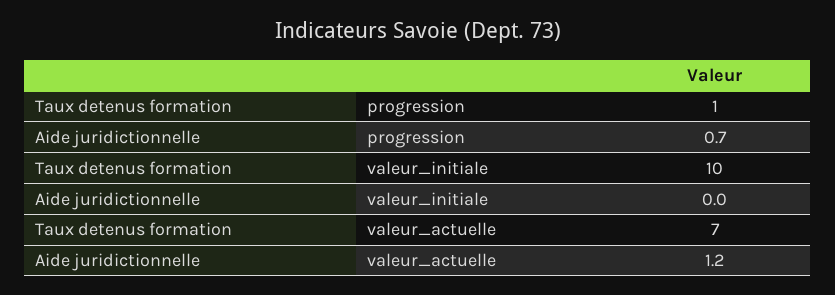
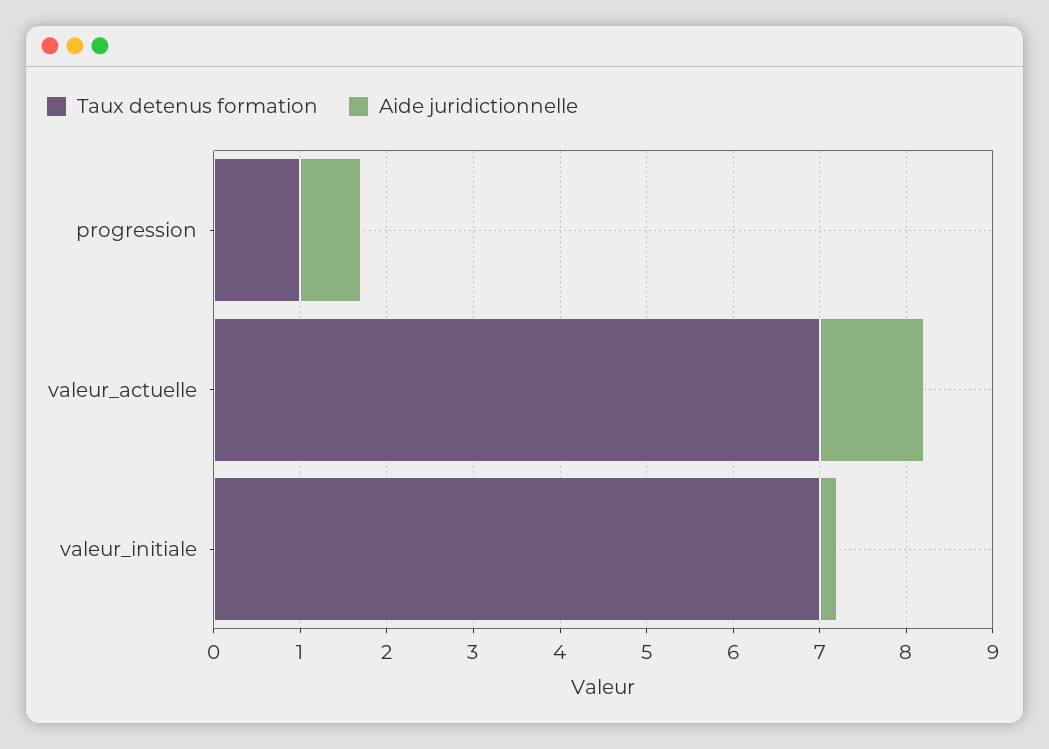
Taux detenus formation, valeur_initiale: 10 -> 7
Aide juridictionnelle, valeur_initiale: 0 -> 0.2

